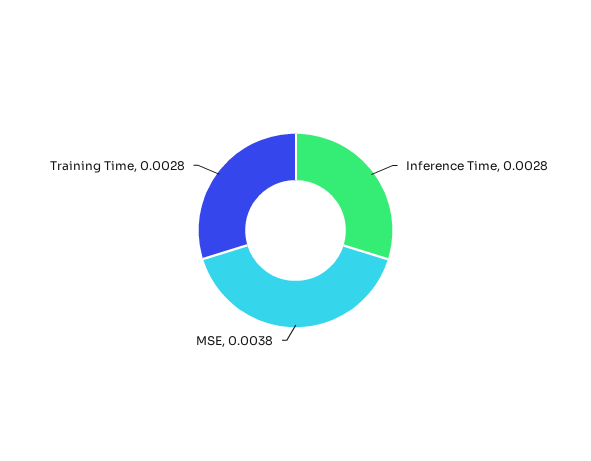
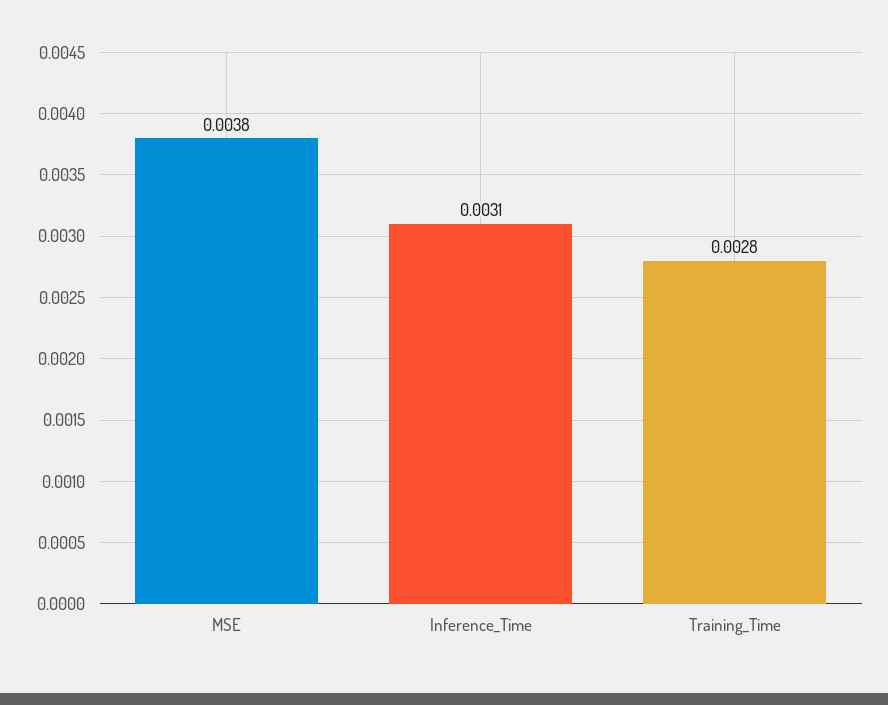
Inference Time: 0.0028 -> 0.0031

